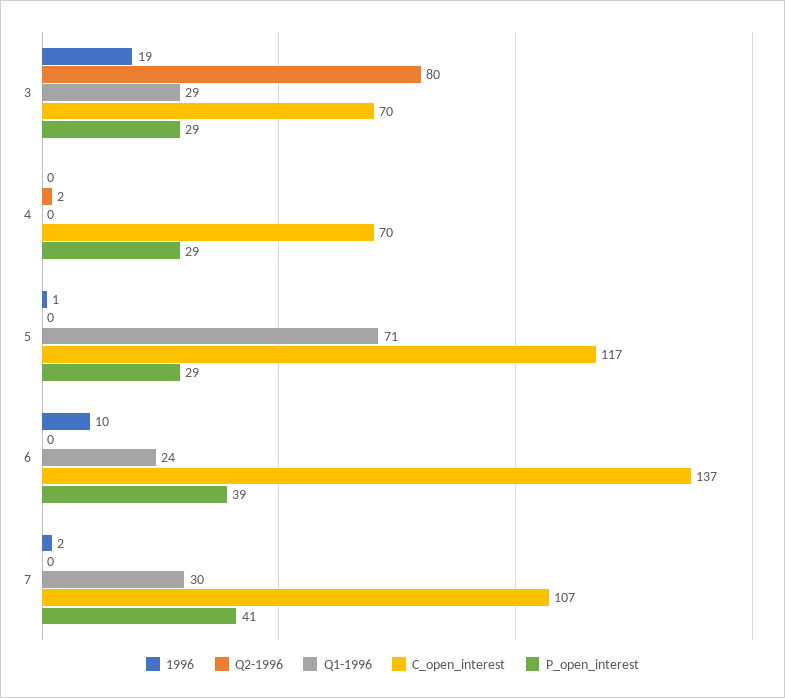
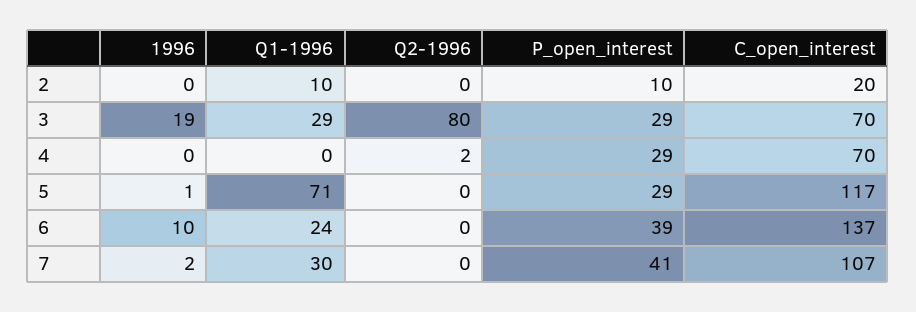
1996, 2: none -> 0
Q1-1996, 2: none -> 10
Q2-1996, 2: none -> 0
P_open_interest, 2: none -> 10
C_open_interest, 2: none -> 20

